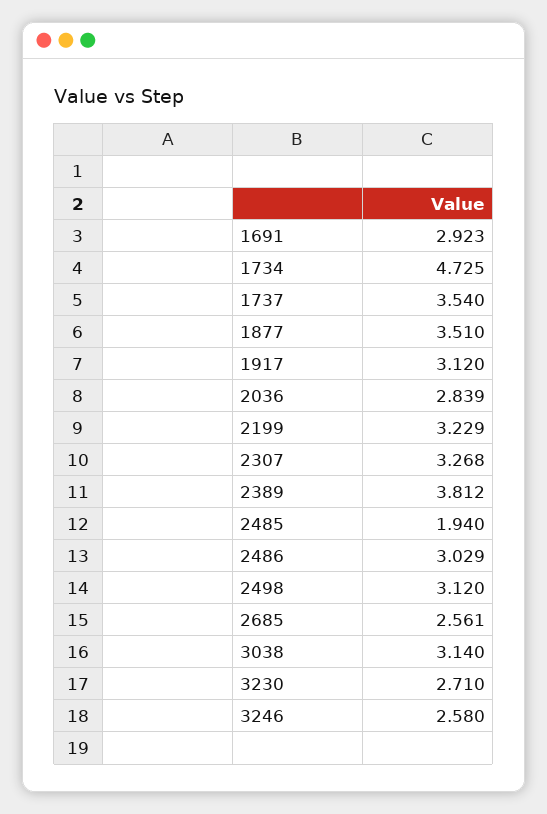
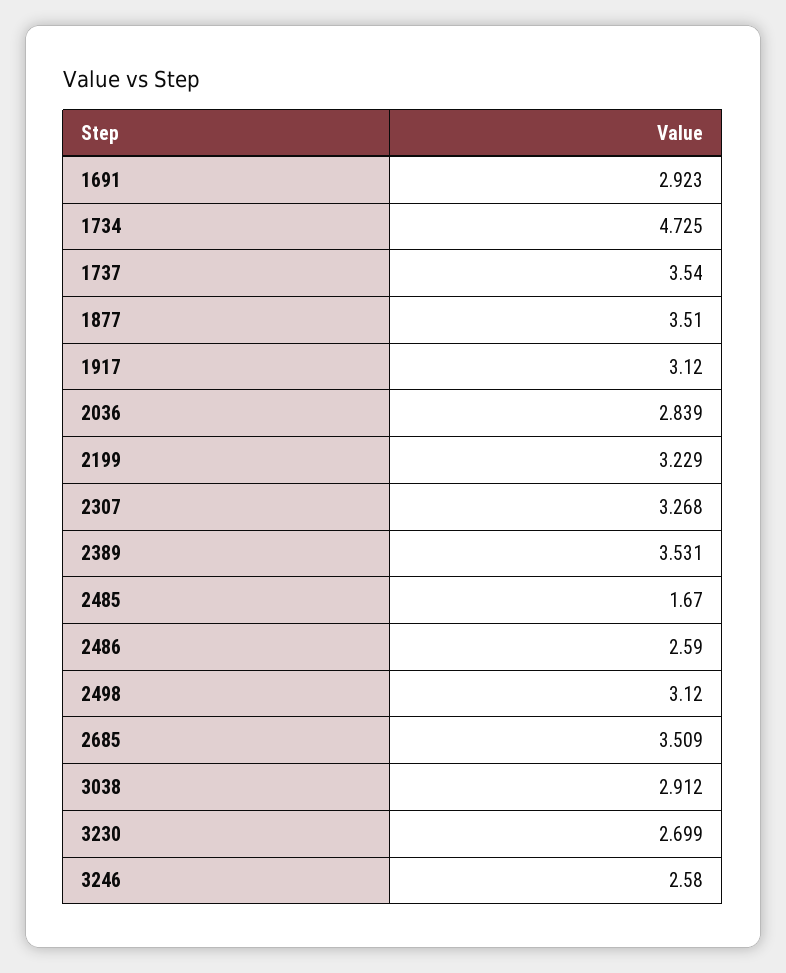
2389: 3.812 -> 3.531
2485: 1.94 -> 1.67
2486: 3.029 -> 2.59
2685: 2.561 -> 3.509
3038: 3.14 -> 2.912
3230: 2.71 -> 2.699

